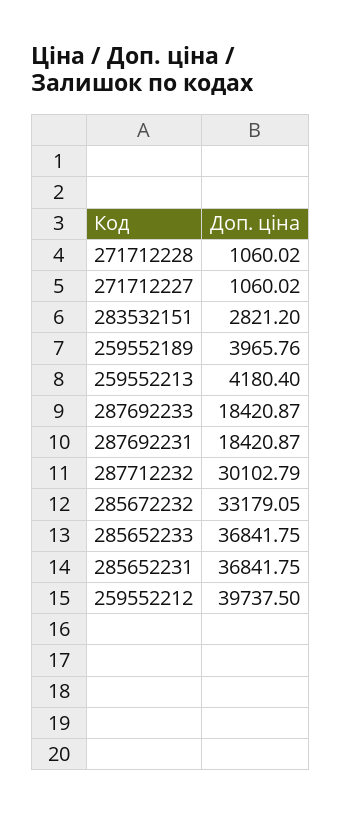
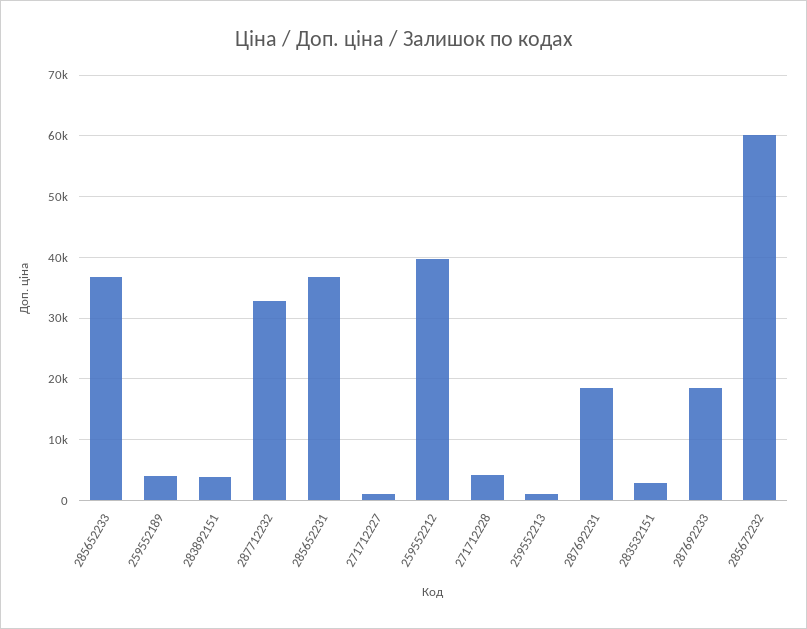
271712228: 1060.02 -> 4000
259552213: 4180.4 -> 1000
287712232: 30102.79 -> 33000
285672232: 33179.05 -> 60000
283892151: none -> 4000

